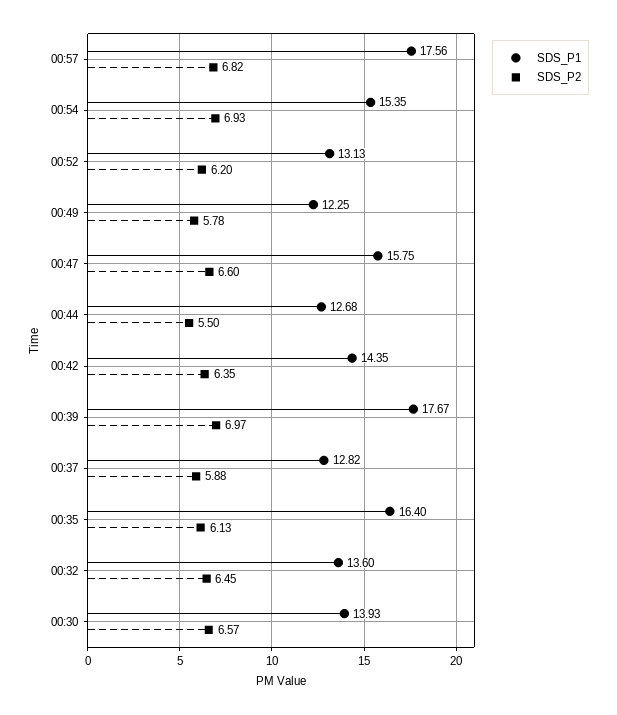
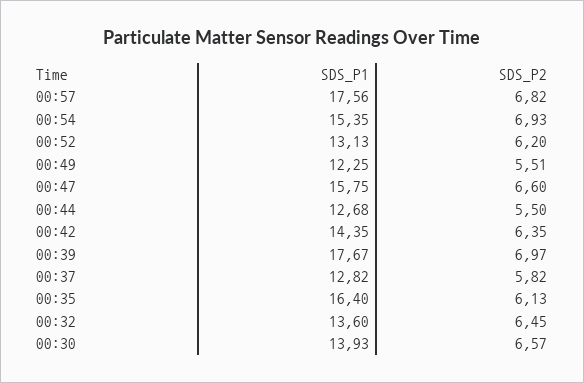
SDS_P2, 00:49: 5.78 -> 5.51
SDS_P2, 00:37: 5.88 -> 5.82

